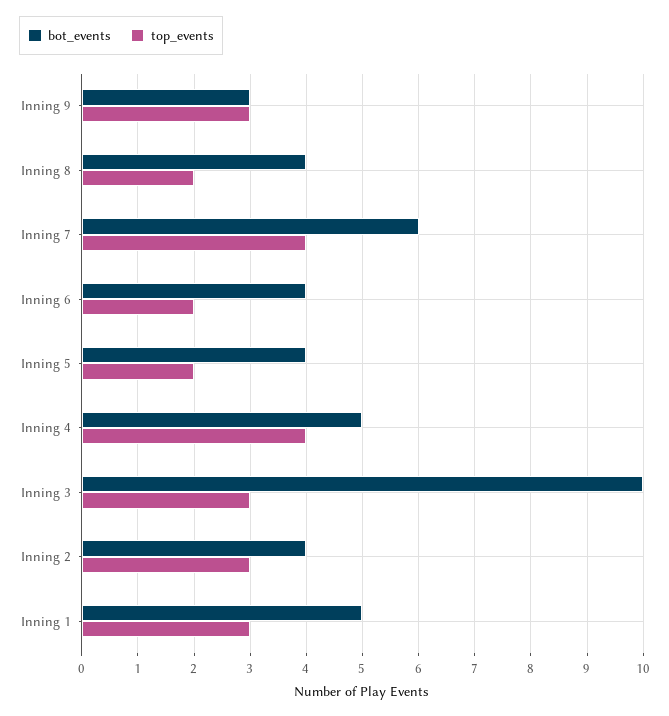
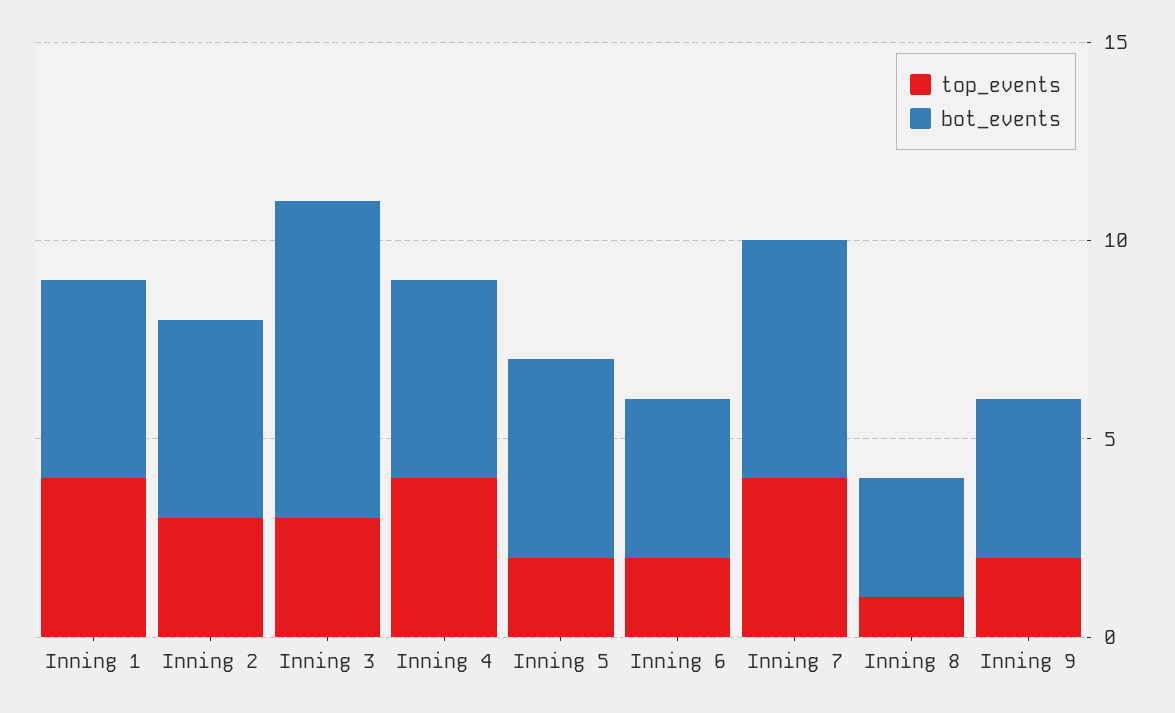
bot_events, Inning 9: 3 -> 4
top_events, Inning 9: 3 -> 2
bot_events, Inning 8: 4 -> 3
top_events, Inning 8: 2 -> 1
bot_events, Inning 5: 4 -> 5
bot_events, Inning 3: 10 -> 8
bot_events, Inning 2: 4 -> 5
top_events, Inning 1: 3 -> 4

